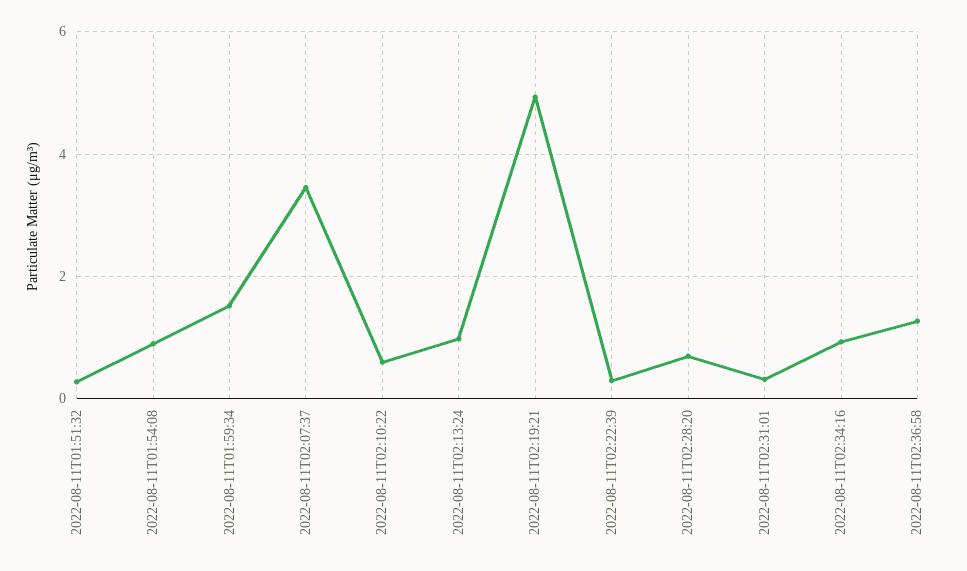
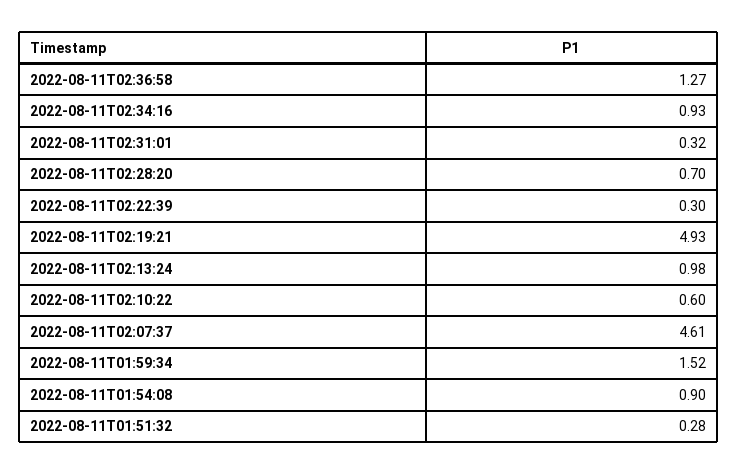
2022-08-11T02:07:37: 3.4 -> 4.61

